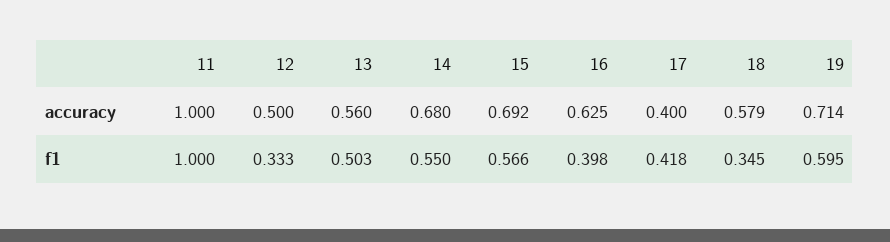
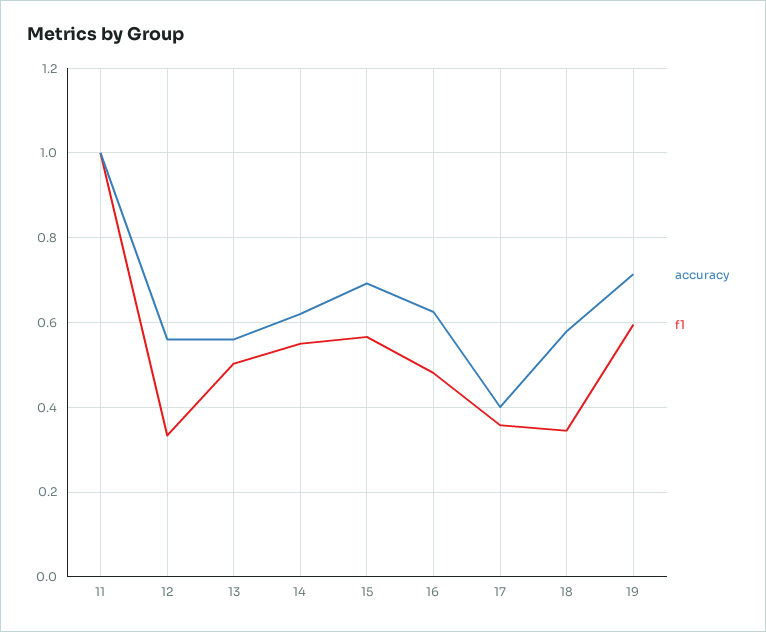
accuracy, 12: 0.5 -> 0.56
accuracy, 14: 0.68 -> 0.62
f1, 16: 0.398 -> 0.48
f1, 17: 0.418 -> 0.36

